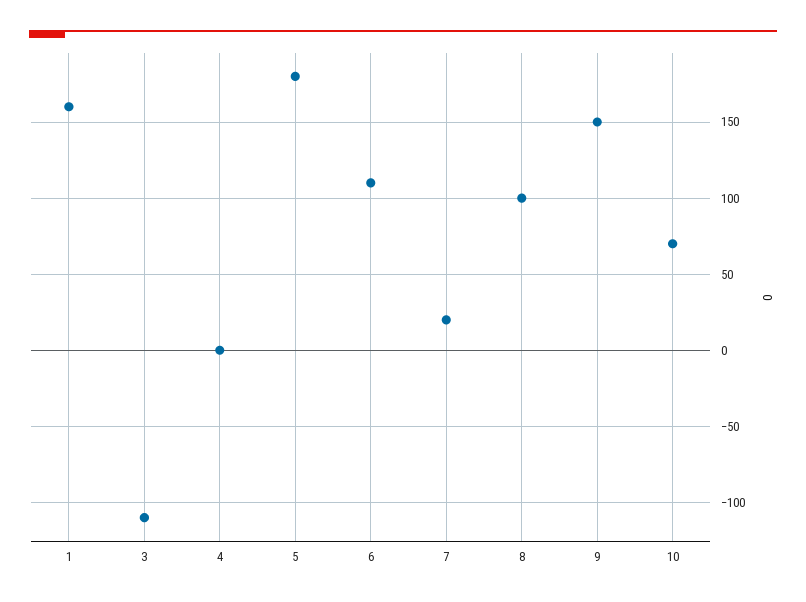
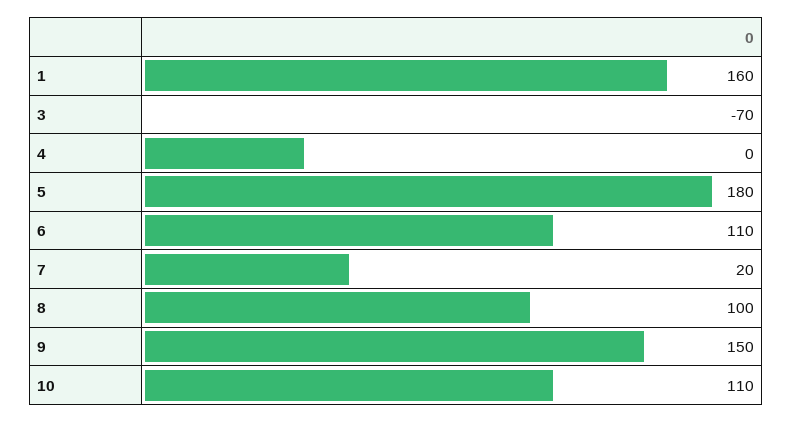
3: -110 -> -70
10: 70 -> 110

